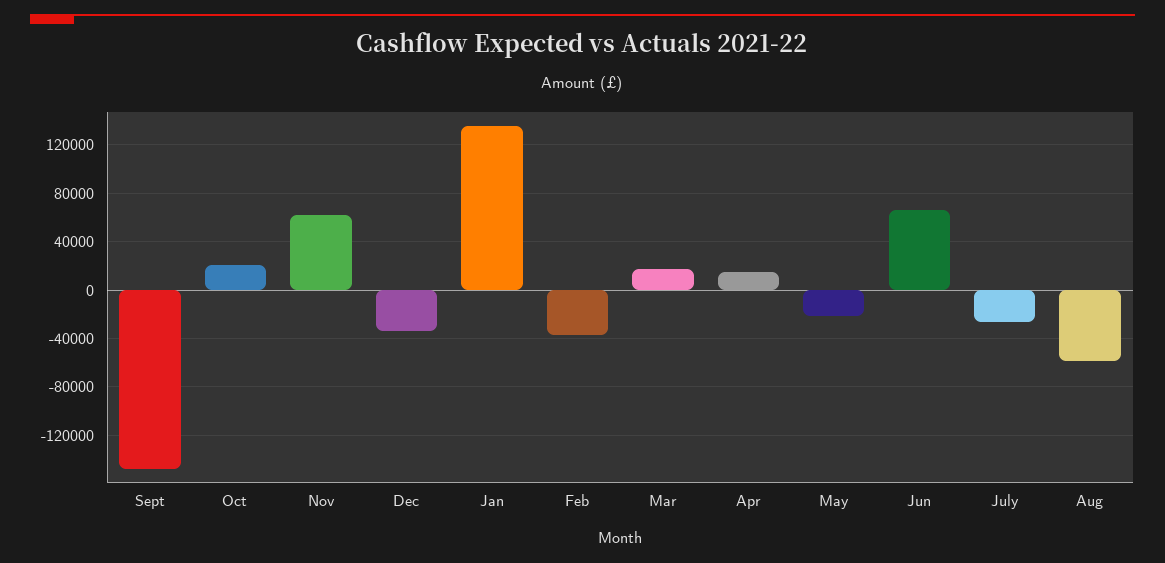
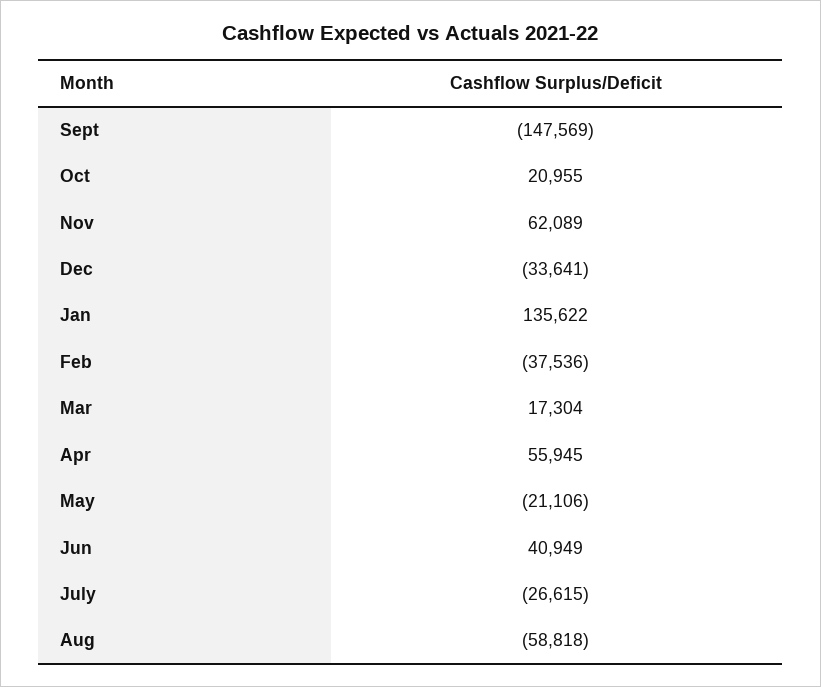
Apr: 15000 -> 55945
Jun: 65000 -> 40949

